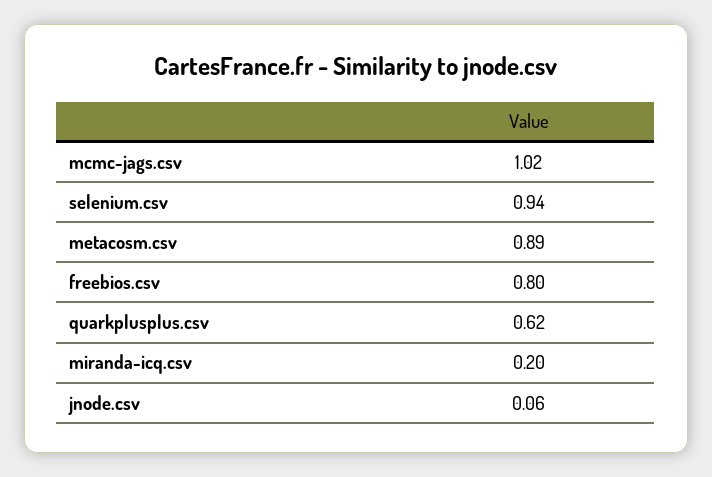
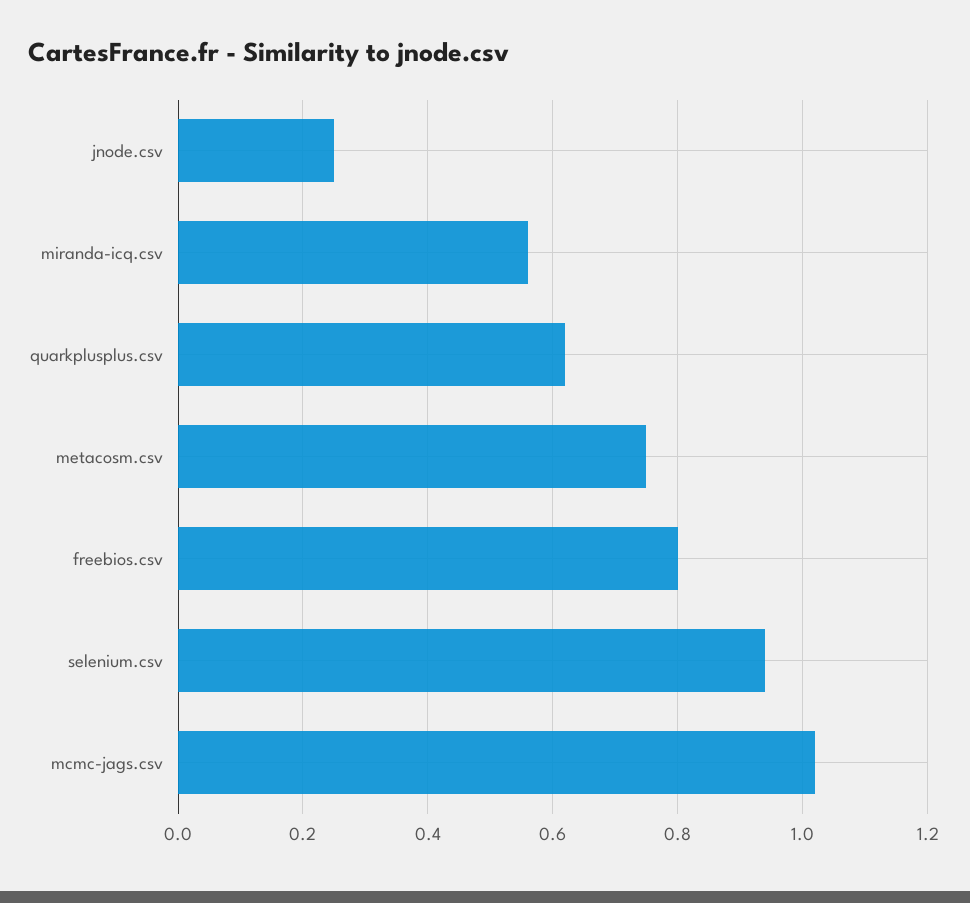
metacosm.csv: 0.89 -> 0.75
miranda-icq.csv: 0.2 -> 0.55
jnode.csv: 0.06 -> 0.25

